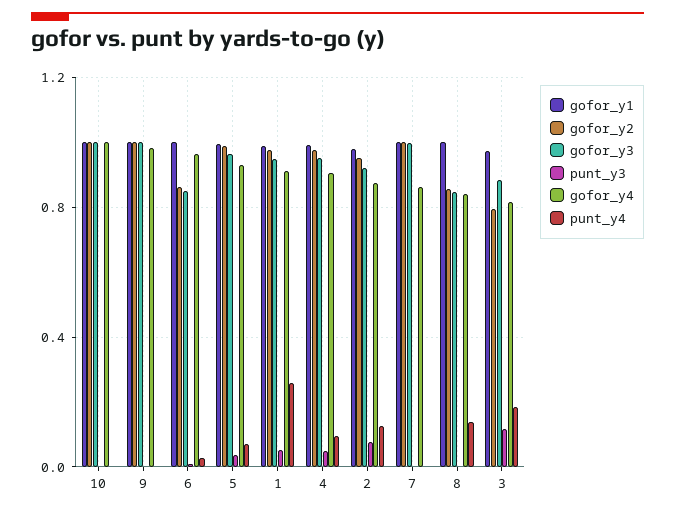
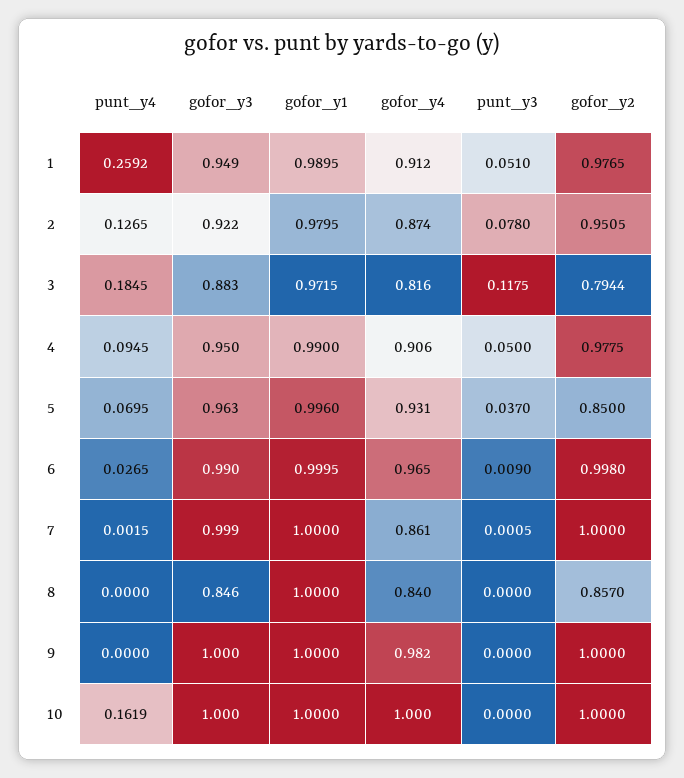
punt_y4, 10: 0 -> 0.1619
gofor_y2, 6: 0.85 -> 0.998
gofor_y3, 6: 0.85 -> 0.99
gofor_y2, 5: 1 -> 0.85
punt_y4, 8: 0.15 -> 0

